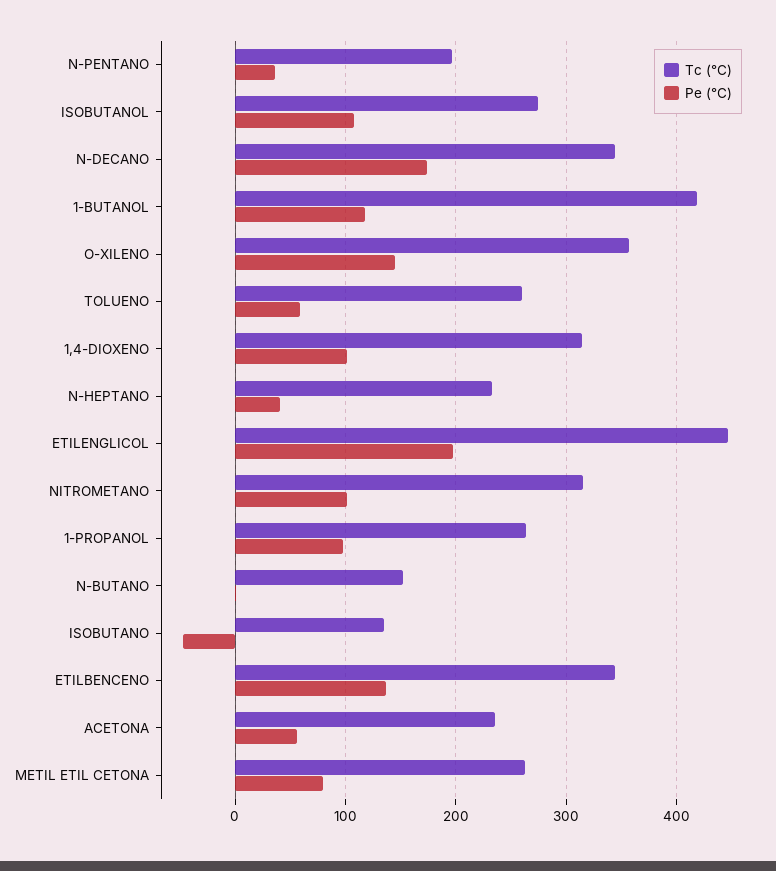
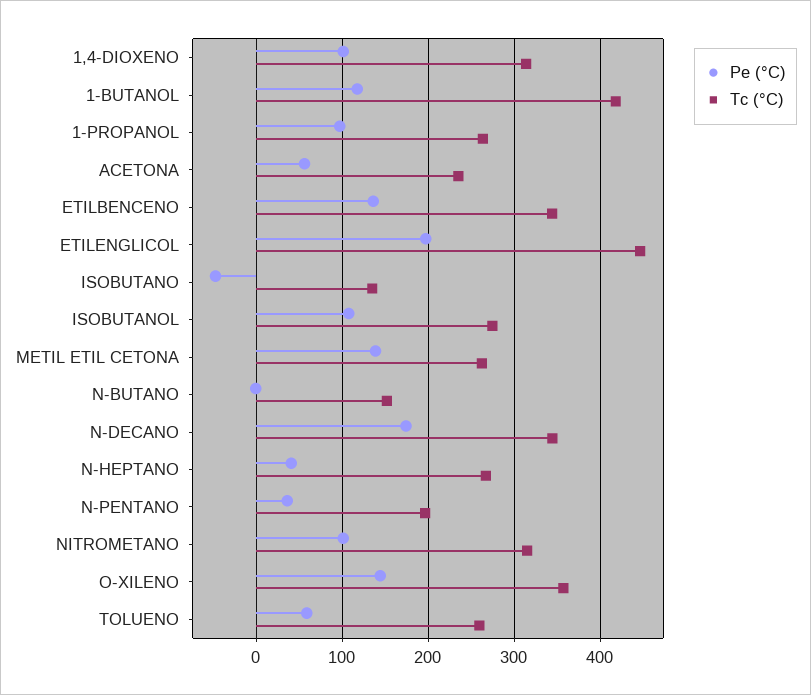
Tc (°C), N-HEPTANO: 230 -> 270
Pe (°C), METIL ETIL CETONA: 80 -> 140

